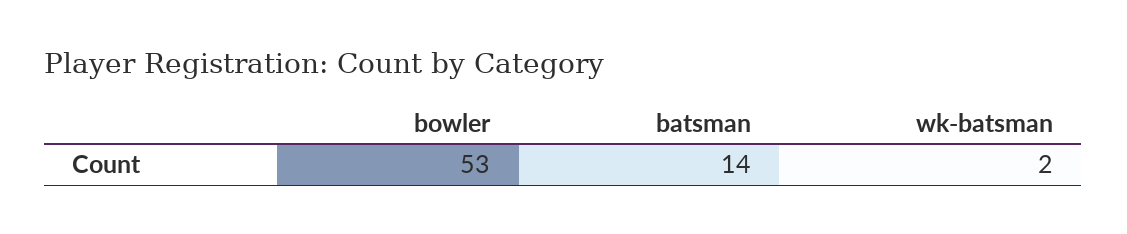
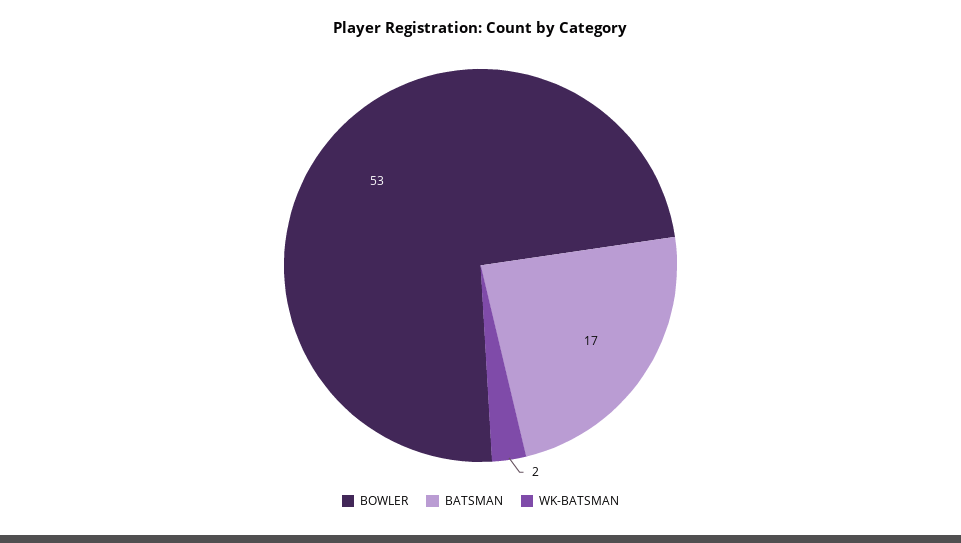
batsman: 14 -> 17

